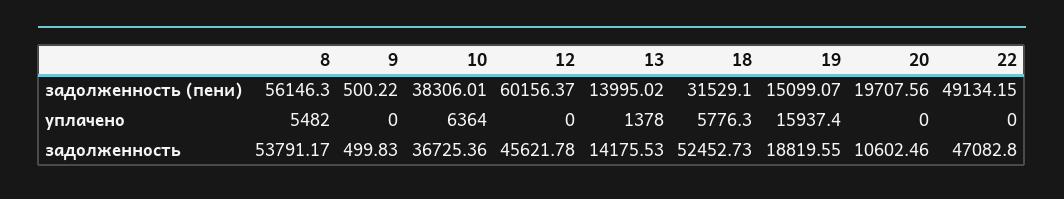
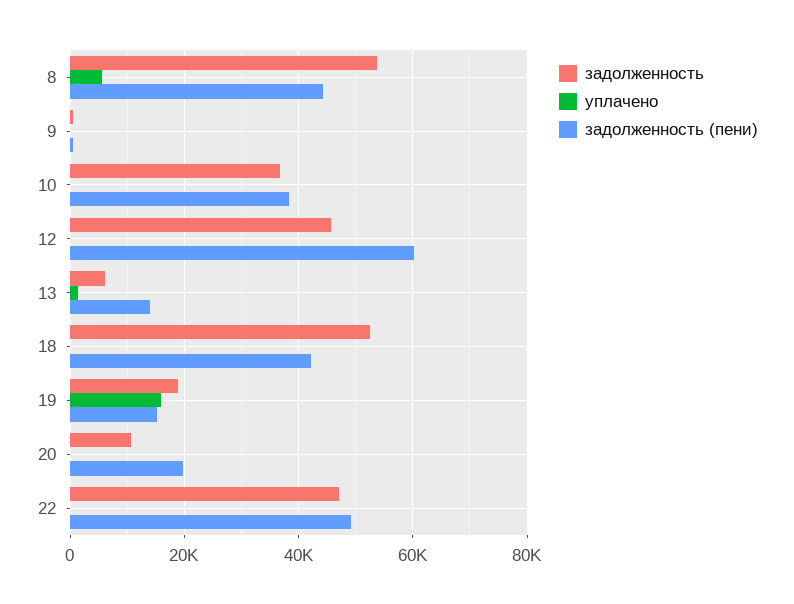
задолженность (пени), 8: 56146.3 -> 44000
задолженность (пени), 18: 31529.1 -> 42000
уплачено, 10: 6364 -> 0
уплачено, 18: 5776.3 -> 0
задолженность, 13: 14175.53 -> 6000

